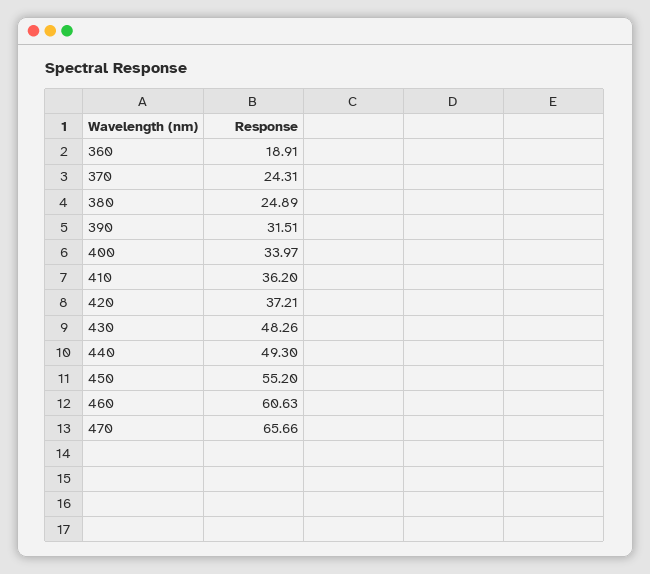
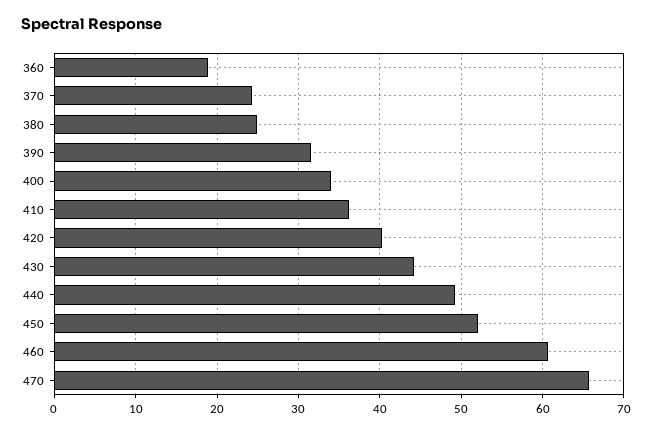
420: 37.21 -> 40
430: 48.26 -> 44
450: 55.2 -> 52

